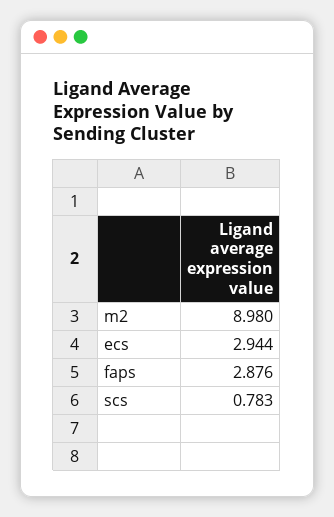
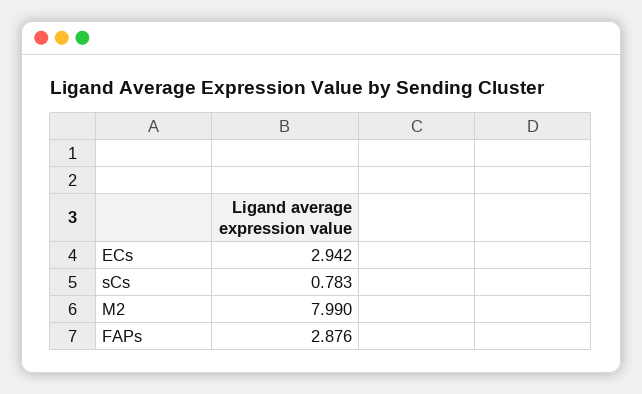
m2: 8.98 -> 7.99
ecs: 2.944 -> 2.942

